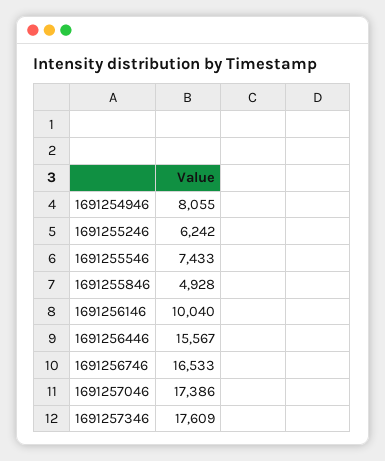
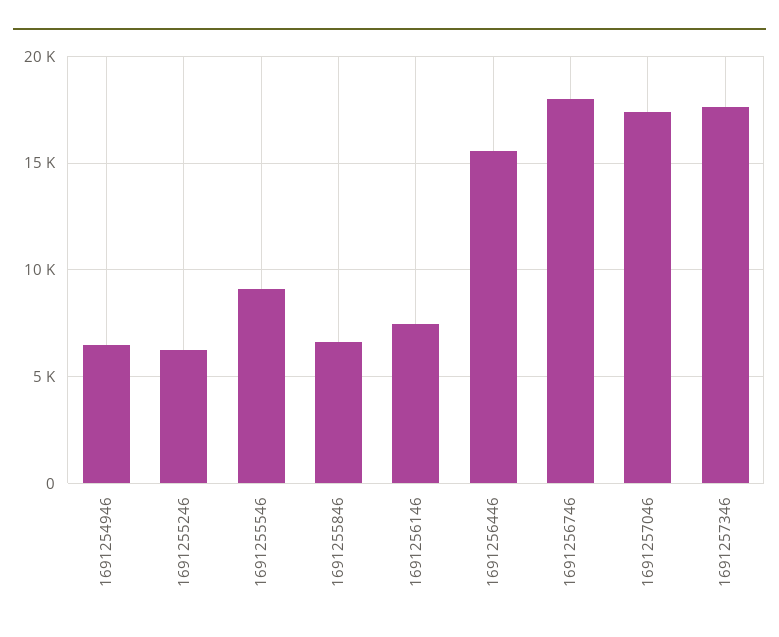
1691254946: 8055 -> 6500
1691255546: 7433 -> 9000
1691255846: 4928 -> 6500
1691256146: 10040 -> 7500
1691256746: 16533 -> 18000

